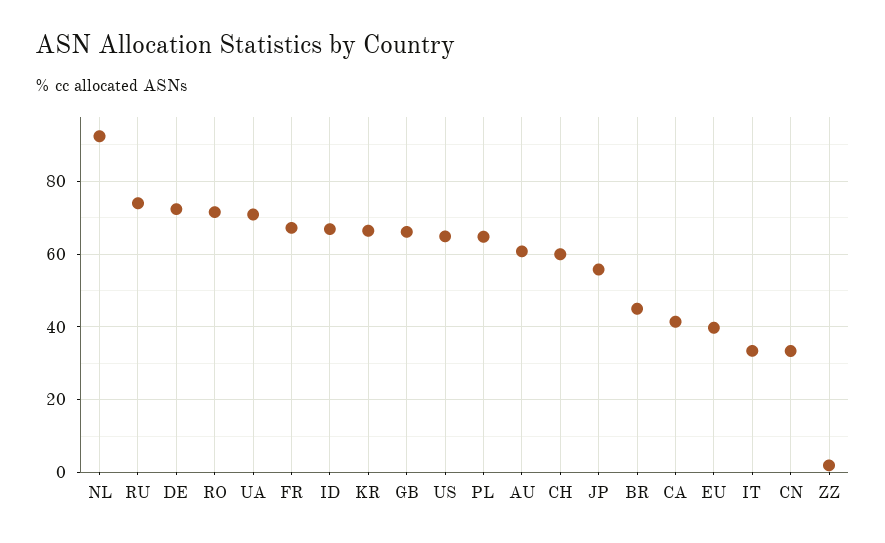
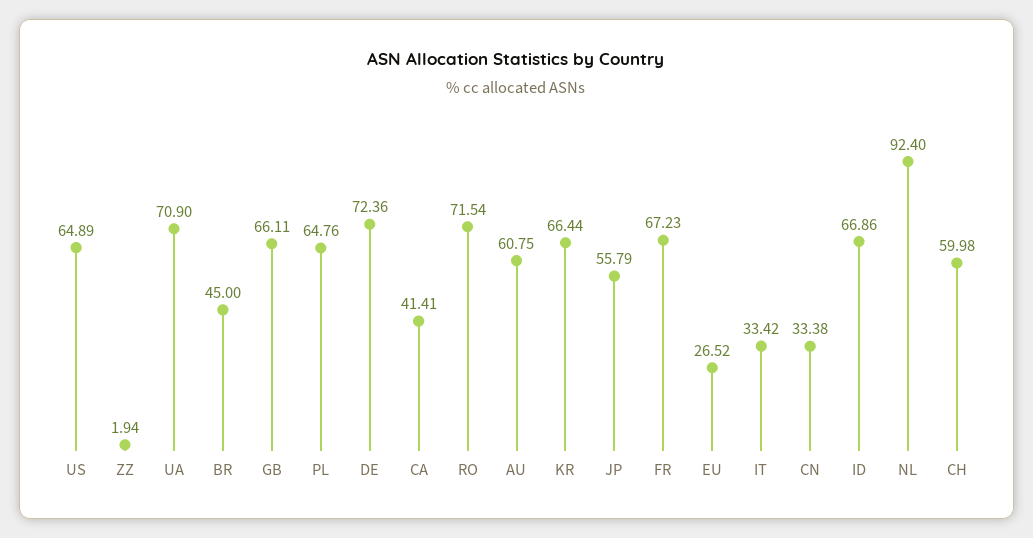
RU: 74 -> none
EU: 40 -> 26.52

